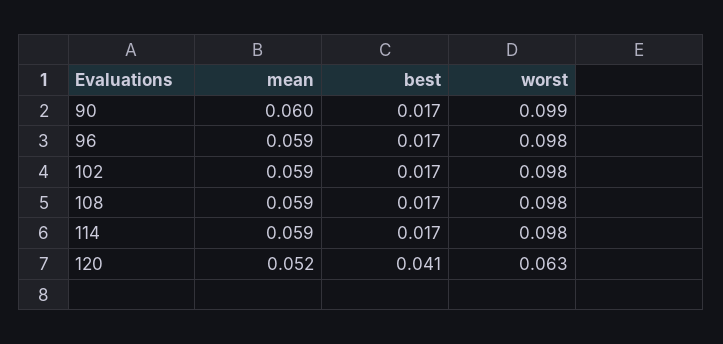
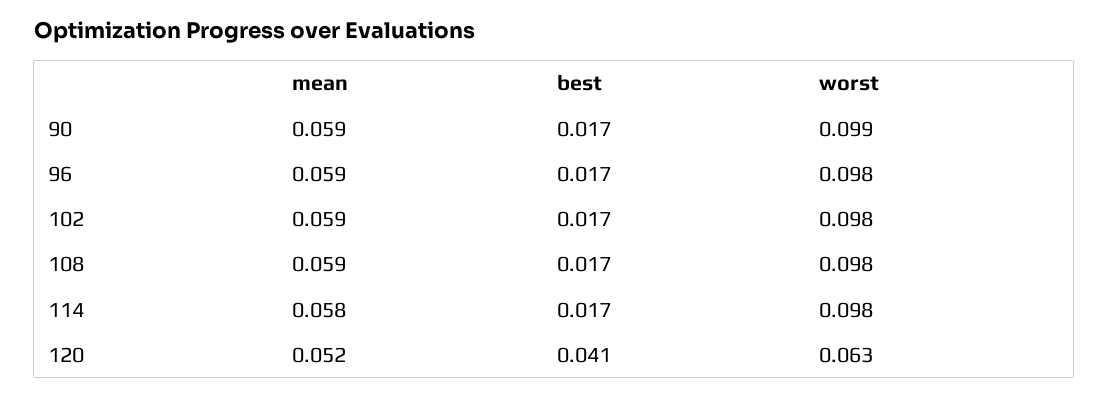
mean, 90: 0.06 -> 0.059
mean, 114: 0.059 -> 0.058

